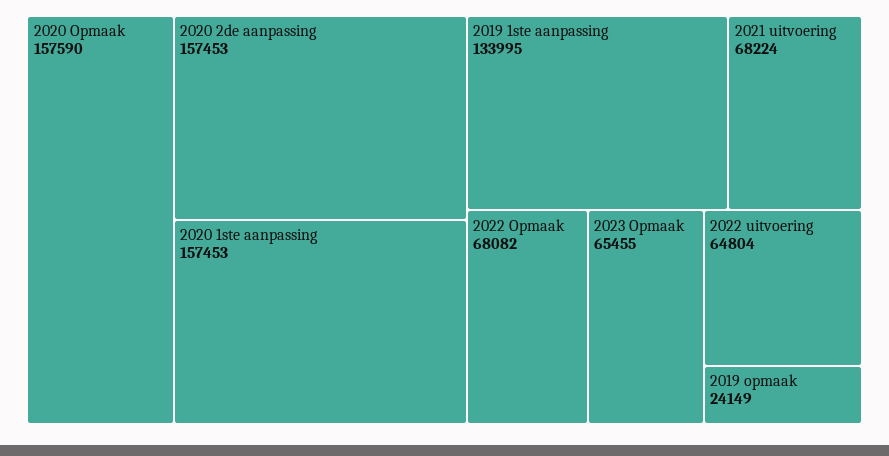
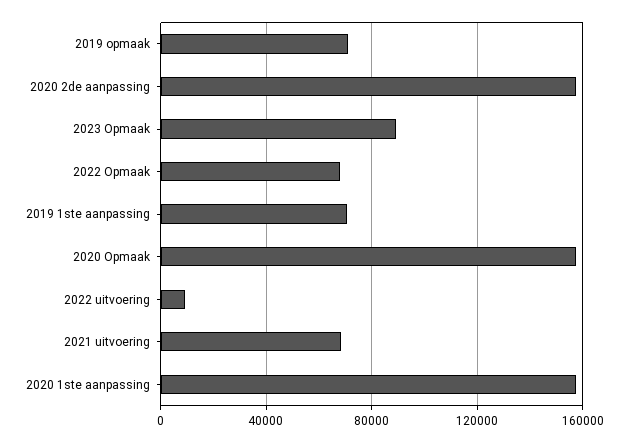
2019 1ste aanpassing: 133995 -> 70000
2023 Opmaak: 65455 -> 90000
2022 uitvoering: 64804 -> 10000
2019 opmaak: 24149 -> 70000

